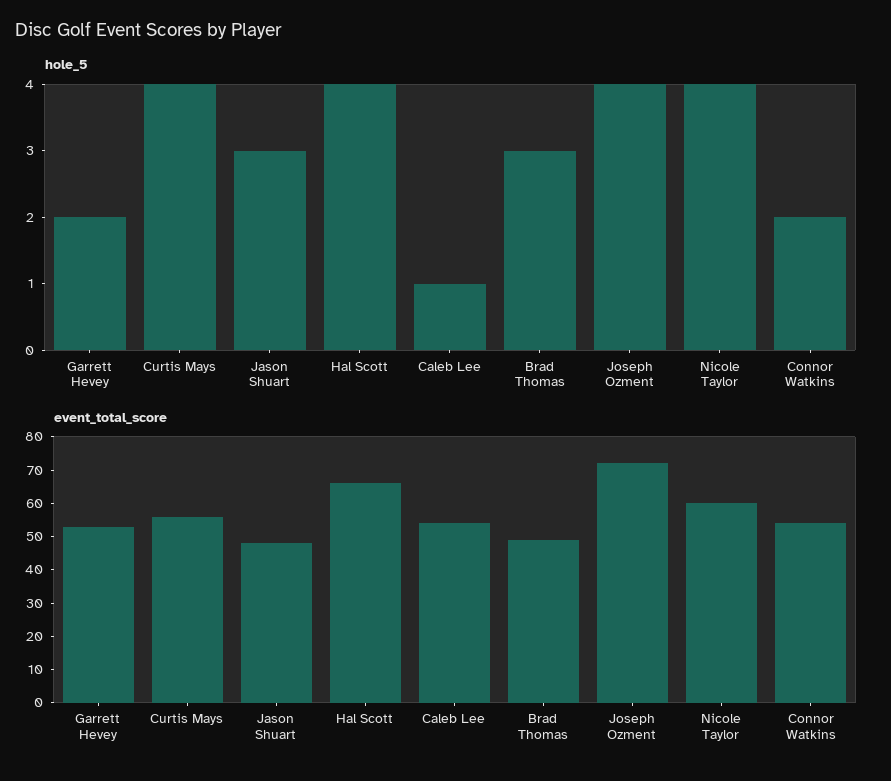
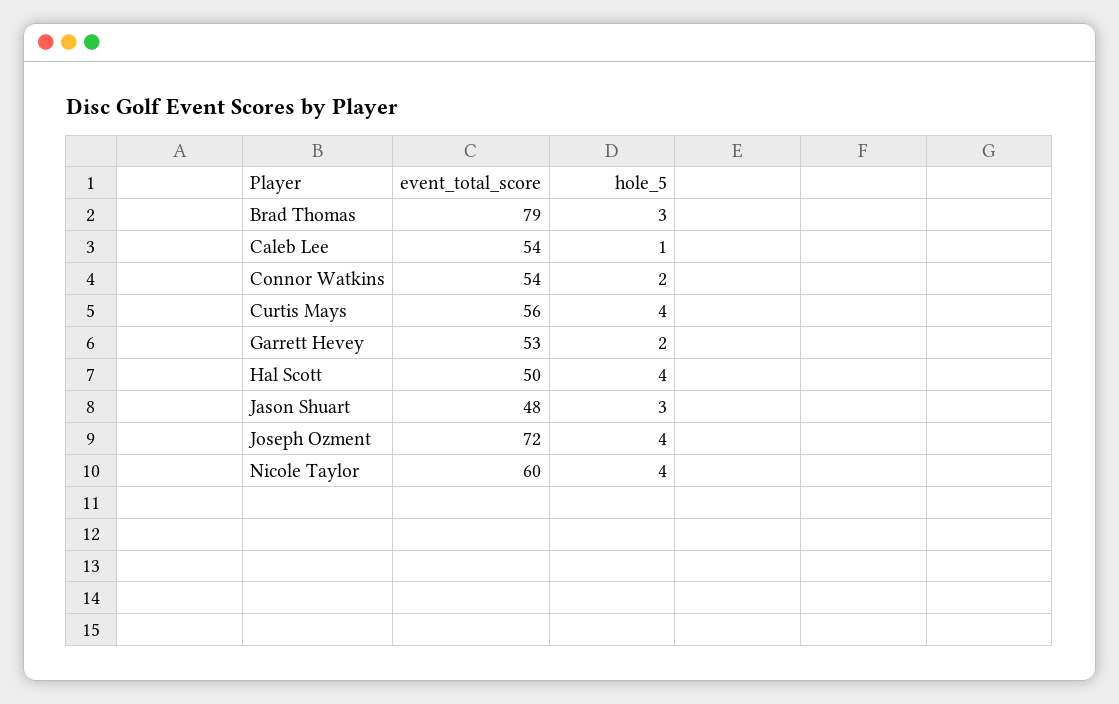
event_total_score, Hal Scott: 65 -> 50
event_total_score, Brad Thomas: 50 -> 79

